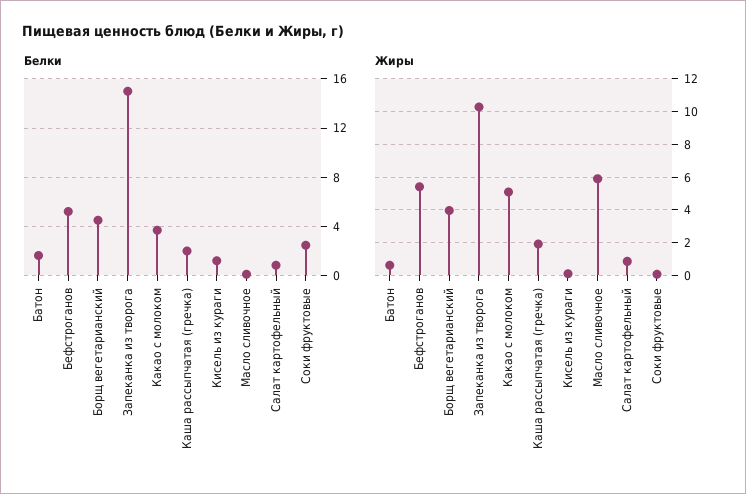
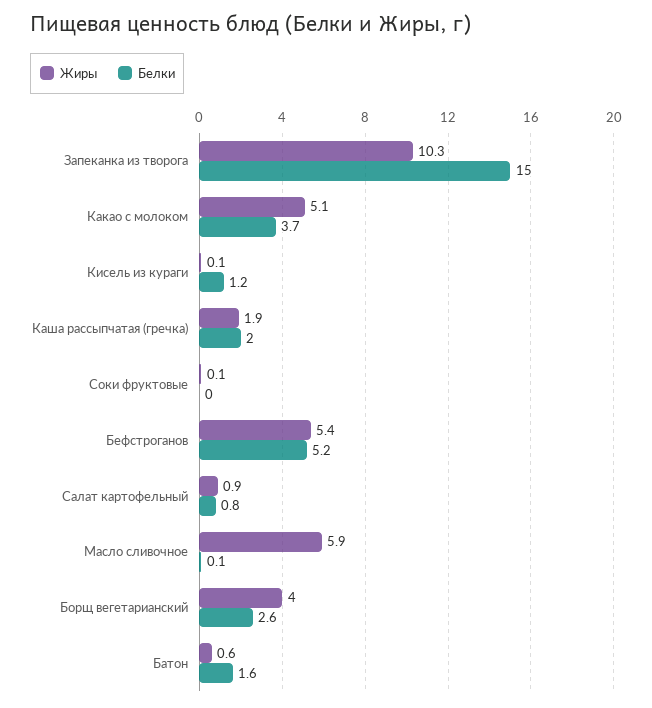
Белки, Борщ вегетарианский: 4.5 -> 2.6
Белки, Соки фруктовые: 2.5 -> 0

